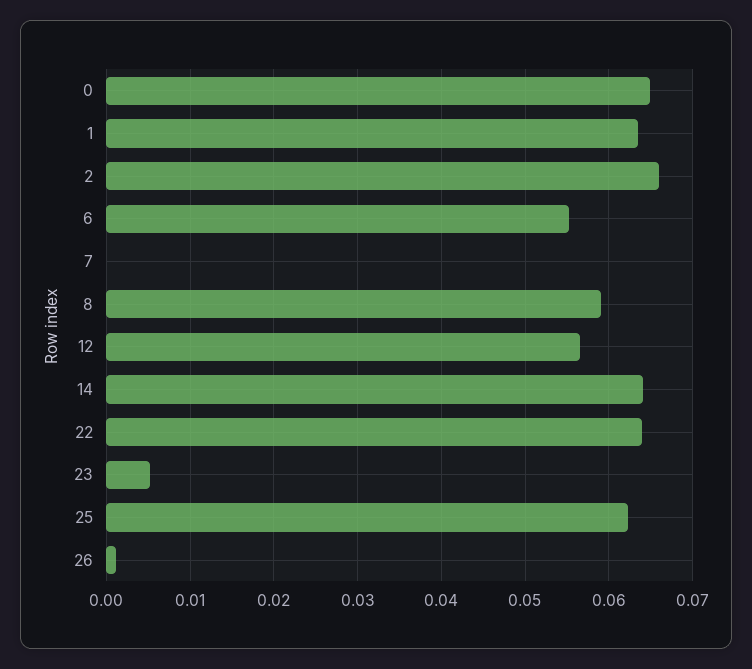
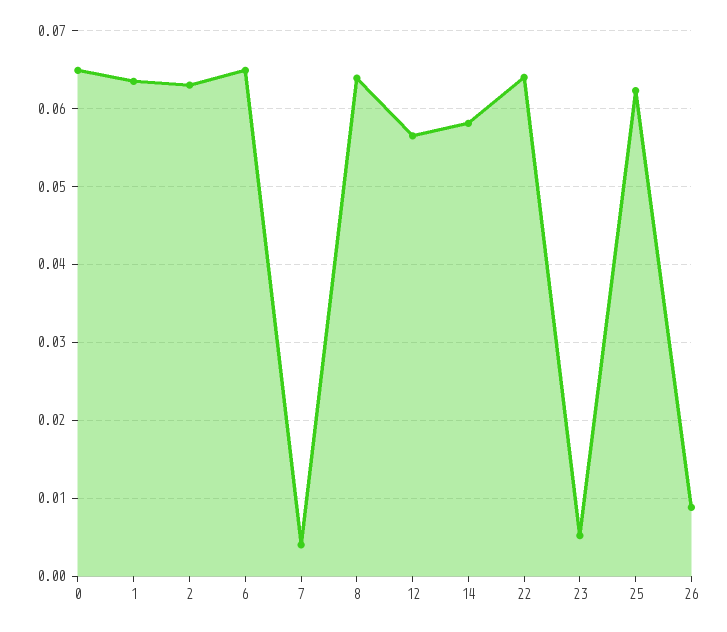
2: 0.066 -> 0.063
6: 0.055 -> 0.065
7: 0 -> 0.004
8: 0.059 -> 0.064
14: 0.064 -> 0.058
26: 0.001 -> 0.009

